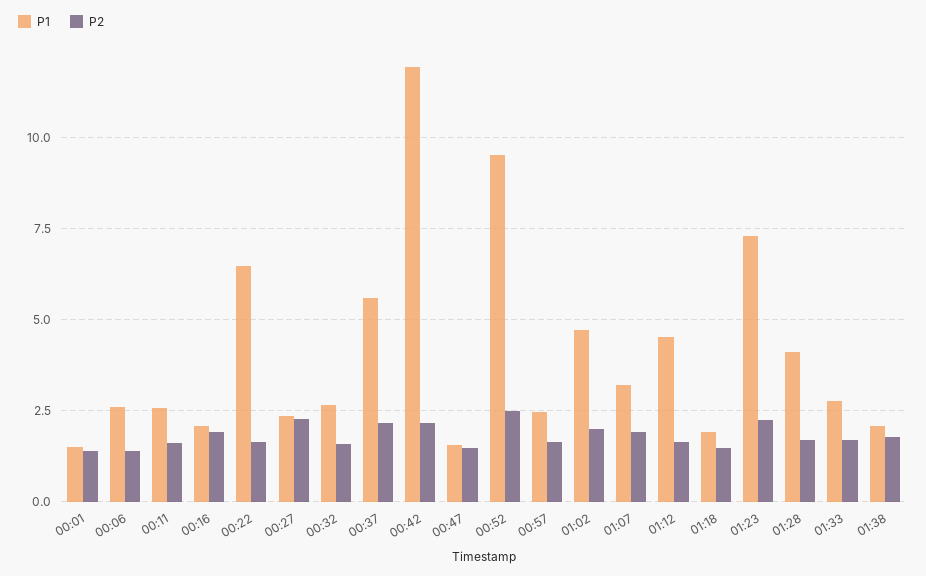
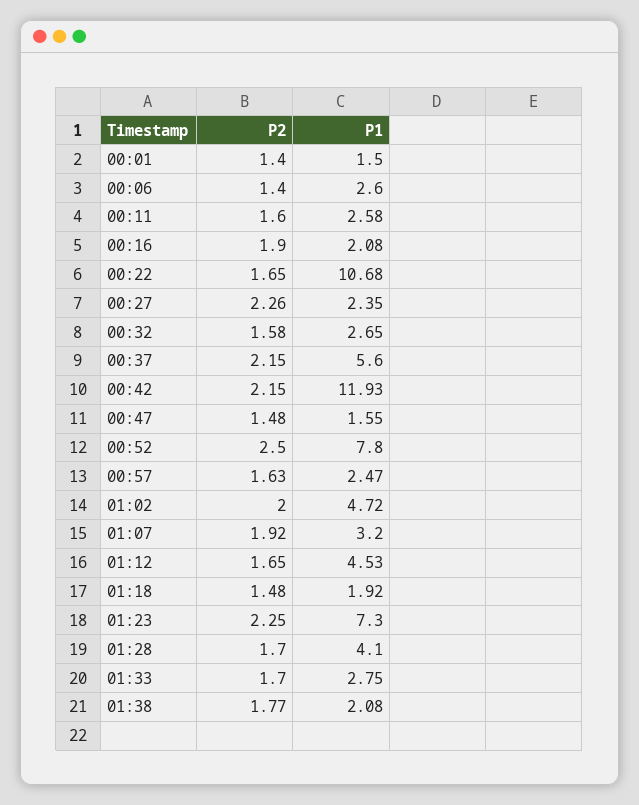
P1, 00:22: 6.5 -> 10.68
P1, 00:52: 9.5 -> 7.8

